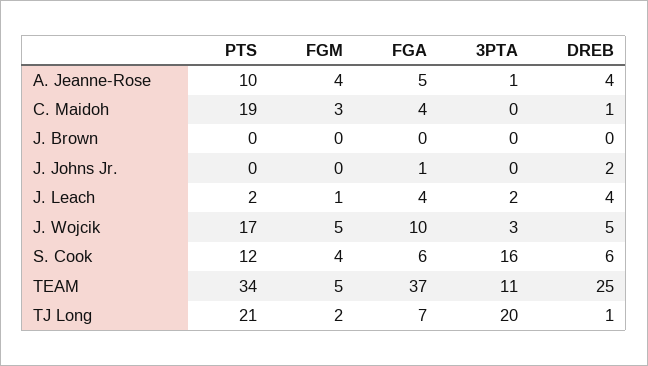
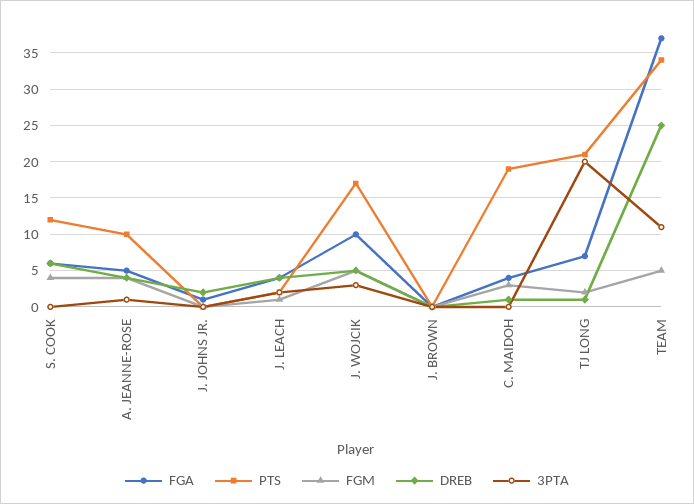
3PTA, S. Cook: 16 -> 0

